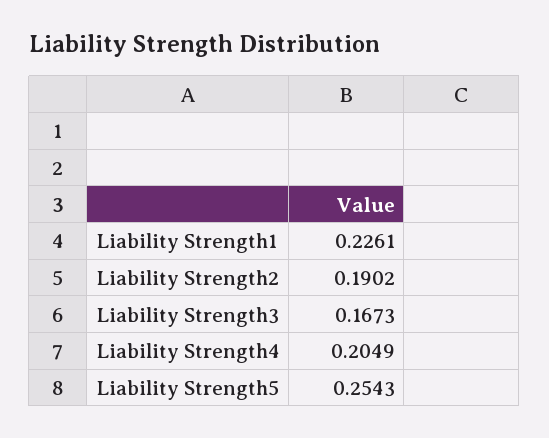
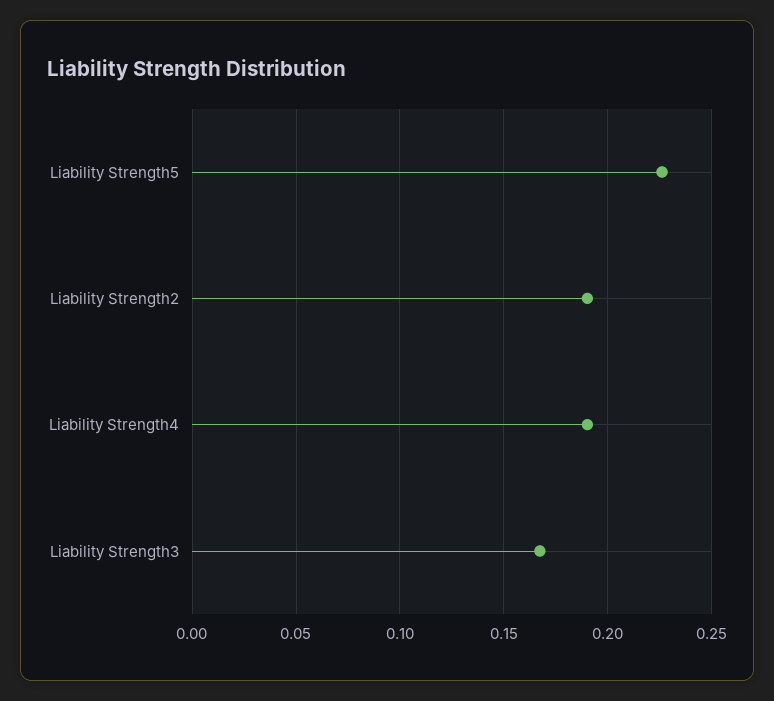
Liability Strength1: 0.2261 -> none
Liability Strength4: 0.2049 -> 0.19
Liability Strength5: 0.2543 -> 0.225

